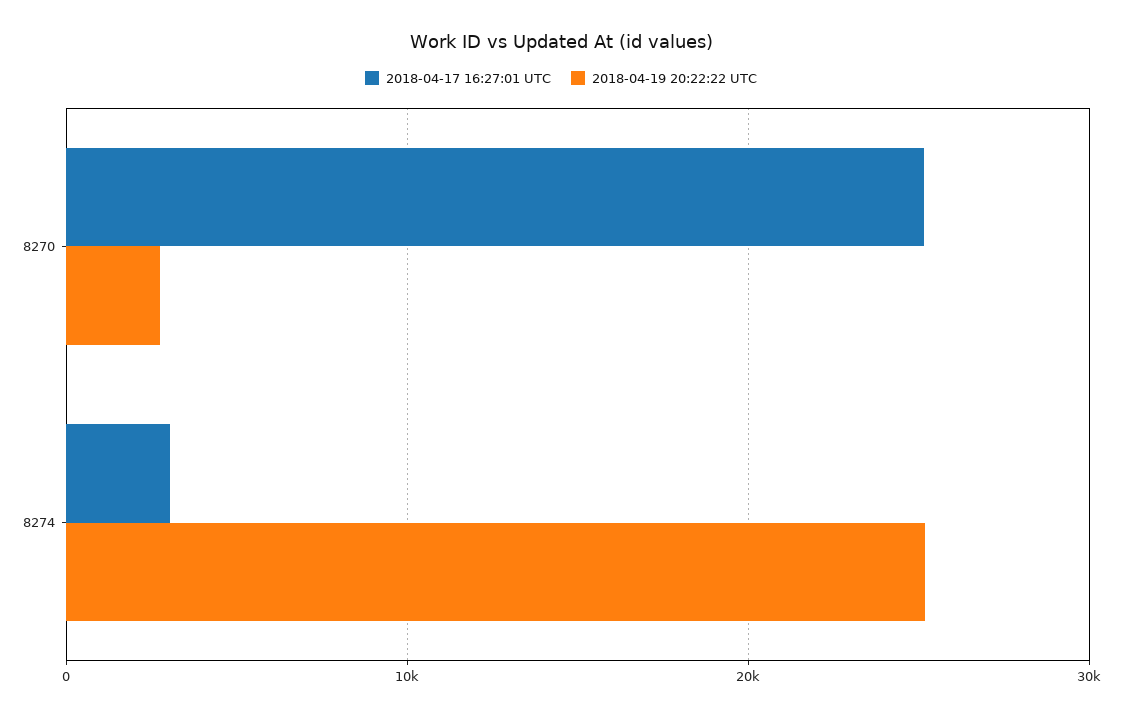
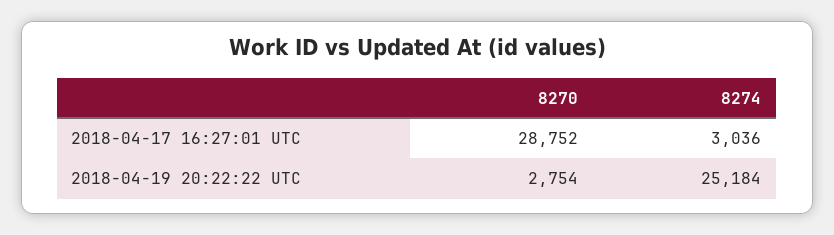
2018-04-17 16:27:01 UTC, 8270: 25000 -> 28752

